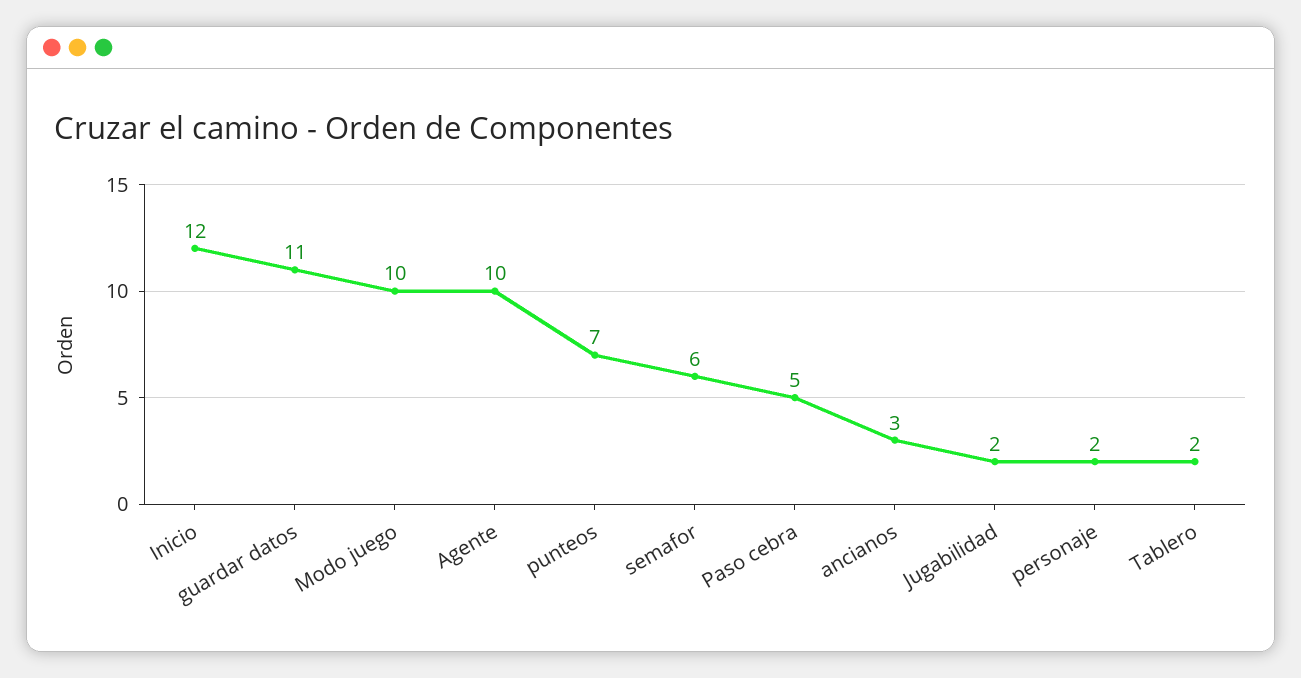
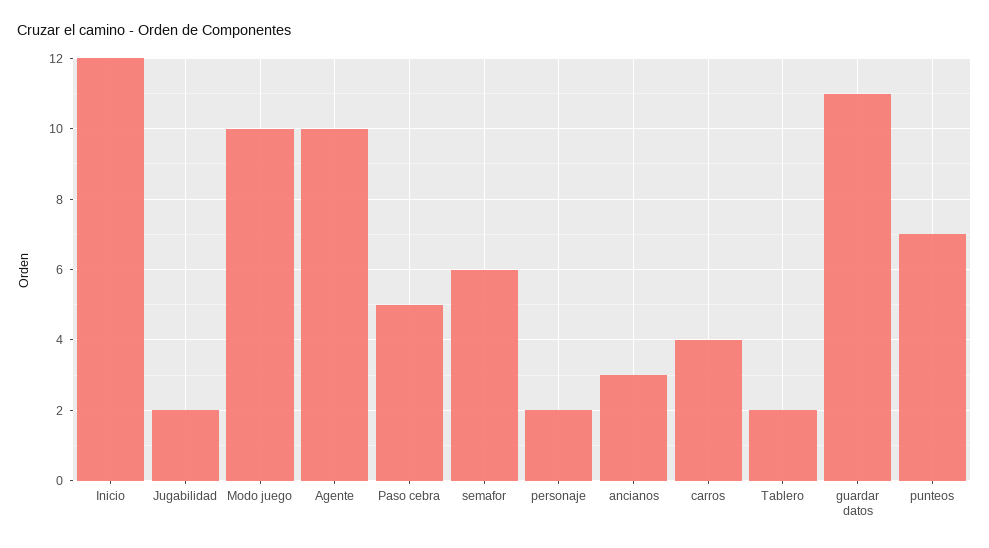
carros: none -> 4

